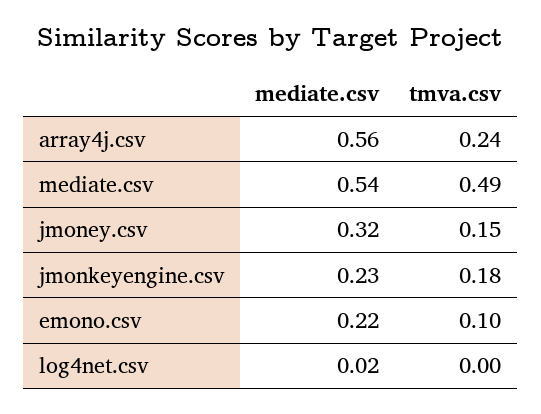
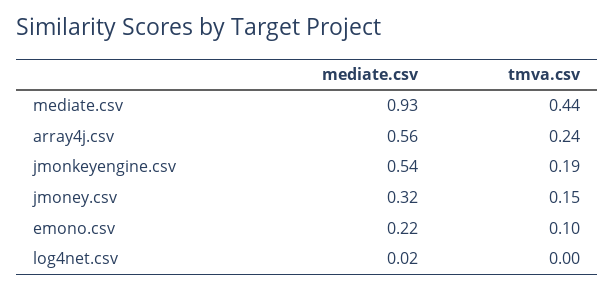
mediate.csv, mediate.csv: 0.54 -> 0.93
tmva.csv, mediate.csv: 0.49 -> 0.44
mediate.csv, jmonkeyengine.csv: 0.23 -> 0.54
tmva.csv, jmonkeyengine.csv: 0.18 -> 0.19

